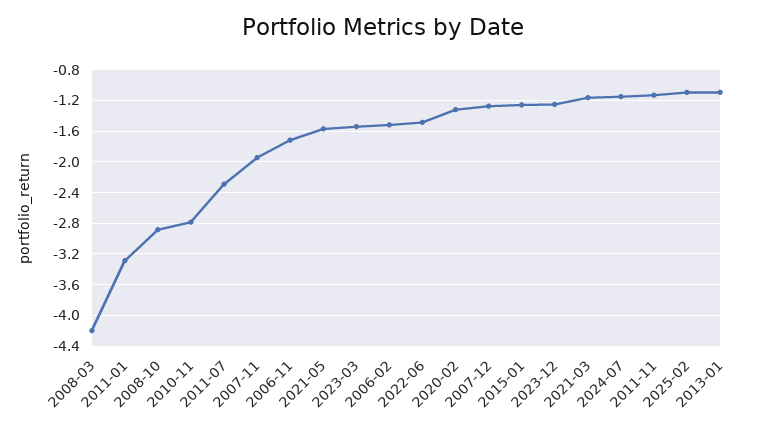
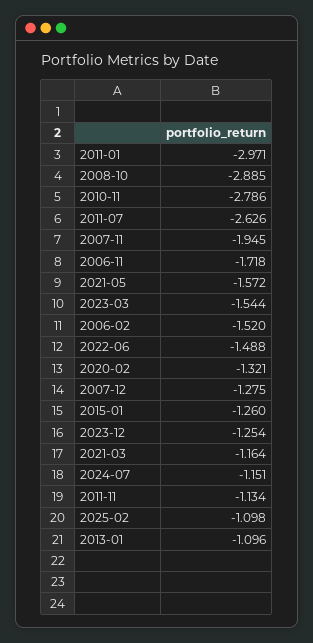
2008-03: -4.2 -> none
2011-01: -3.3 -> -2.971
2011-07: -2.3 -> -2.626

